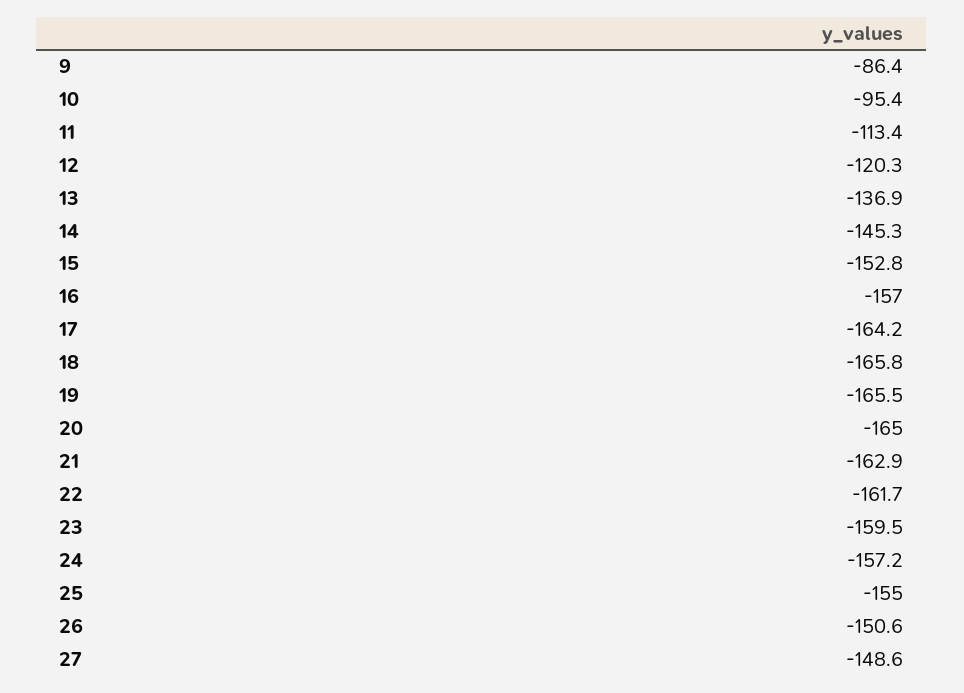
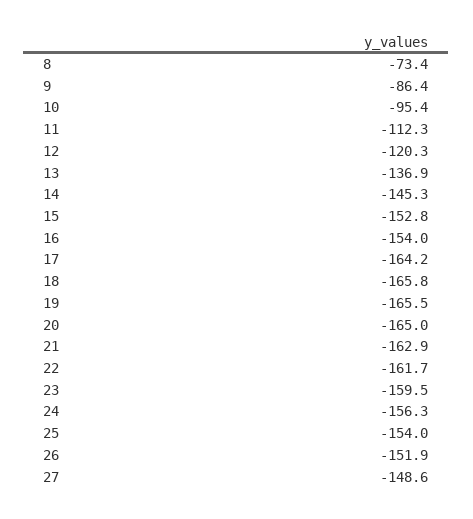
11: -113.4 -> -112.3
16: -157 -> -154
24: -157.2 -> -156.3
25: -155 -> -154
26: -150.6 -> -151.9
8: none -> -73.4

